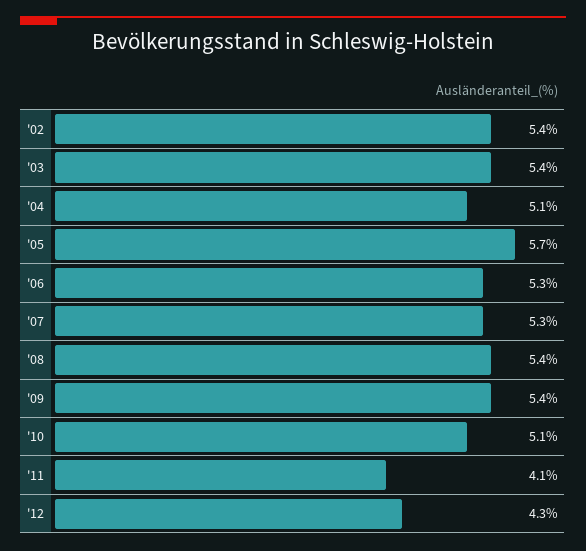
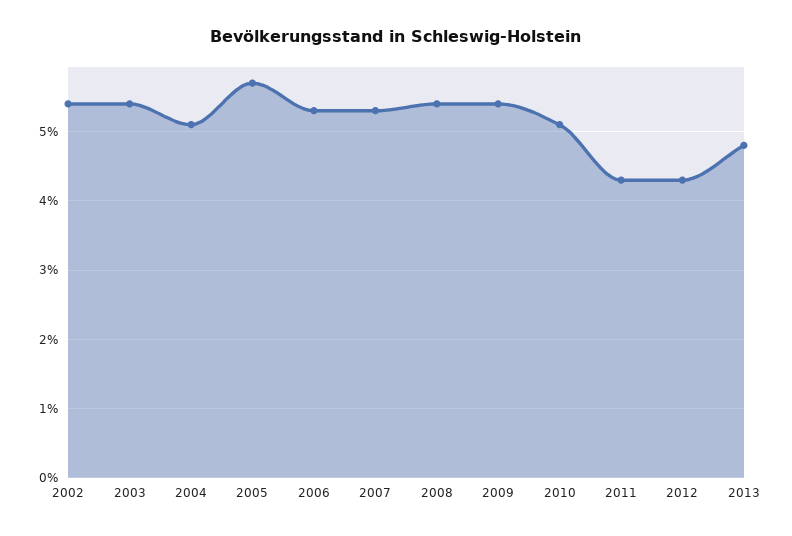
'11: 4.1 -> 4.3
2013: none -> 4.8

